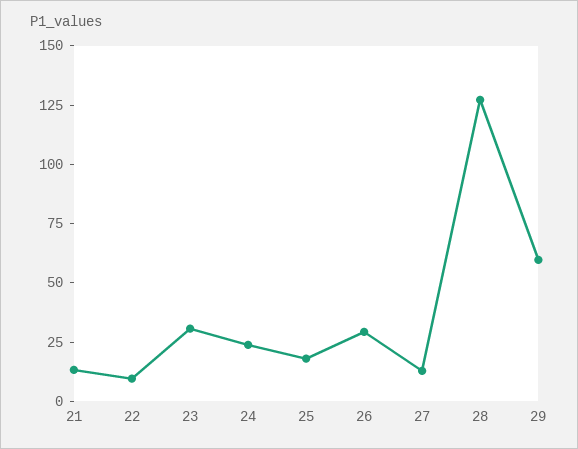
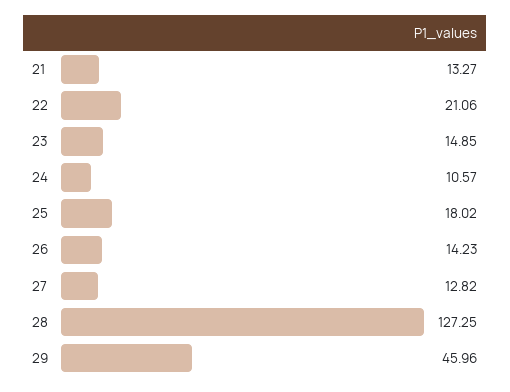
22: 10 -> 21.06
23: 30 -> 14.85
24: 25 -> 10.57
26: 30 -> 14.23
29: 60 -> 45.96

